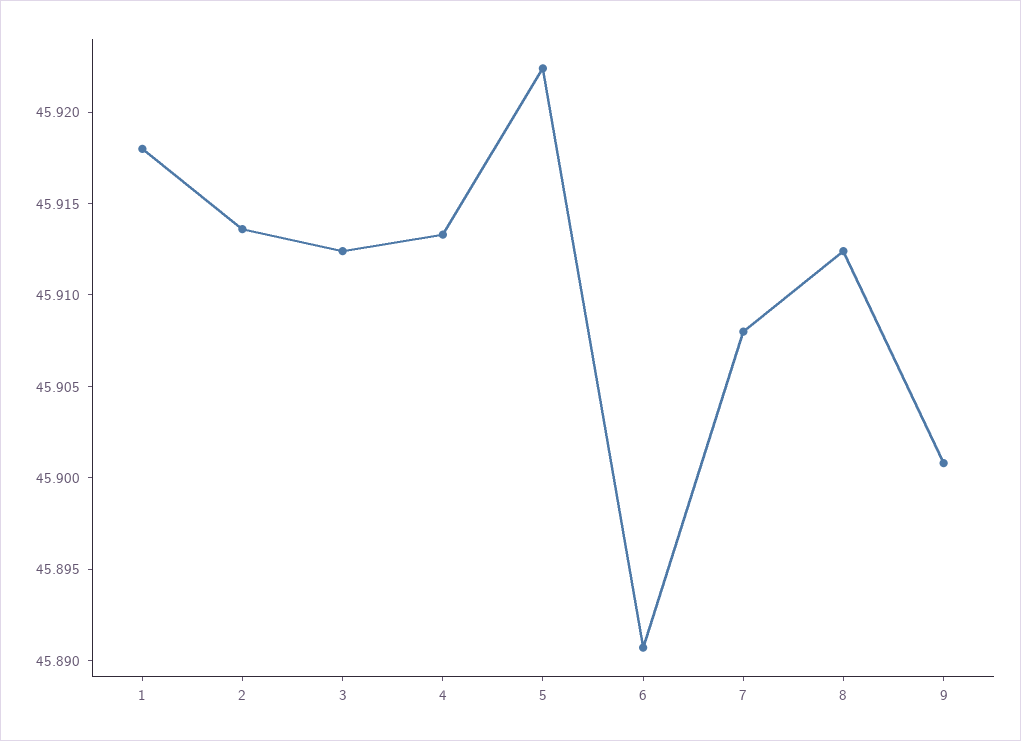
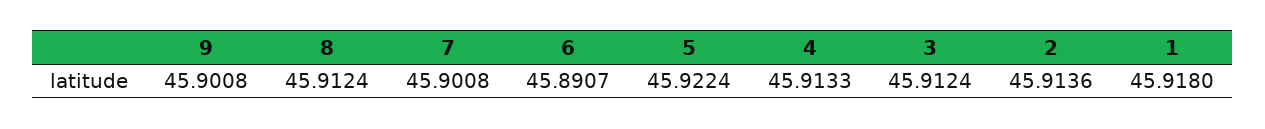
7: 45.908 -> 45.9008

